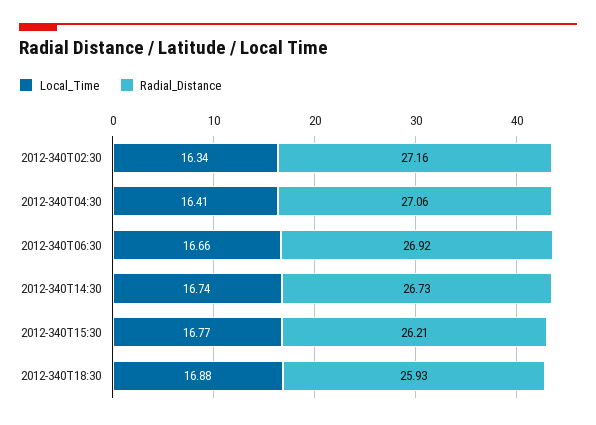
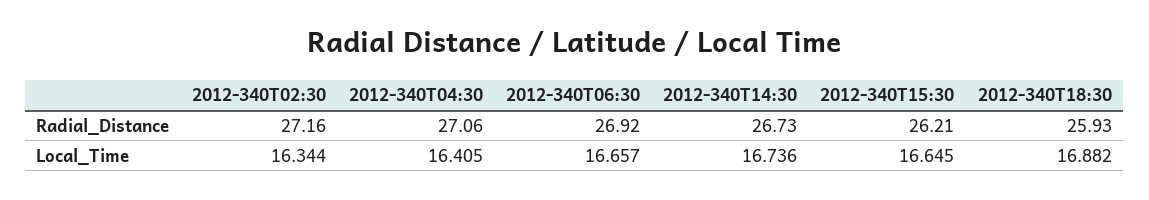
Local_Time, 2012-340T15:30: 16.77 -> 16.645

